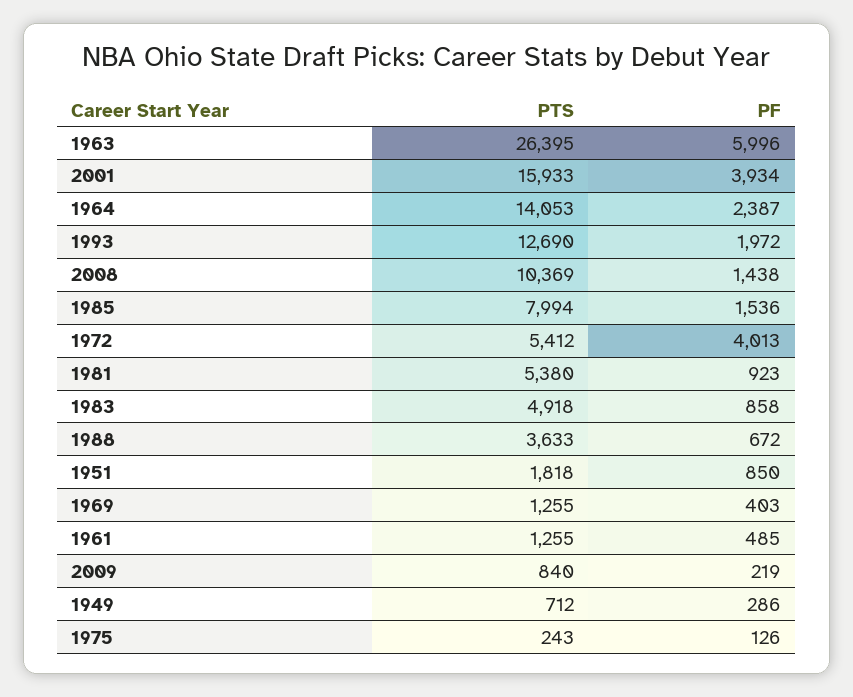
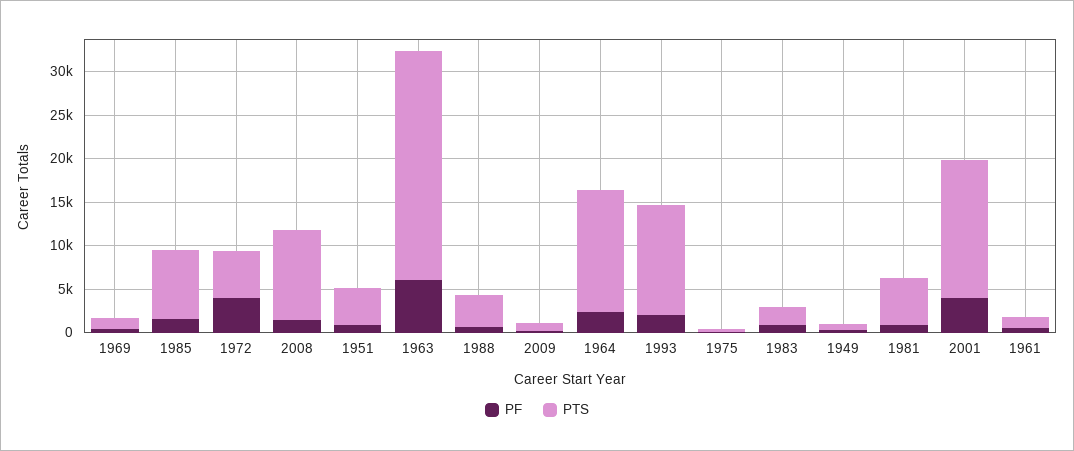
PTS, 1983: 4918 -> 2000
PTS, 1951: 1818 -> 4000

